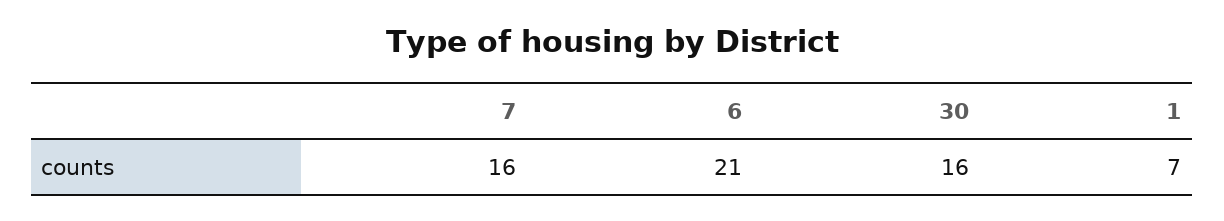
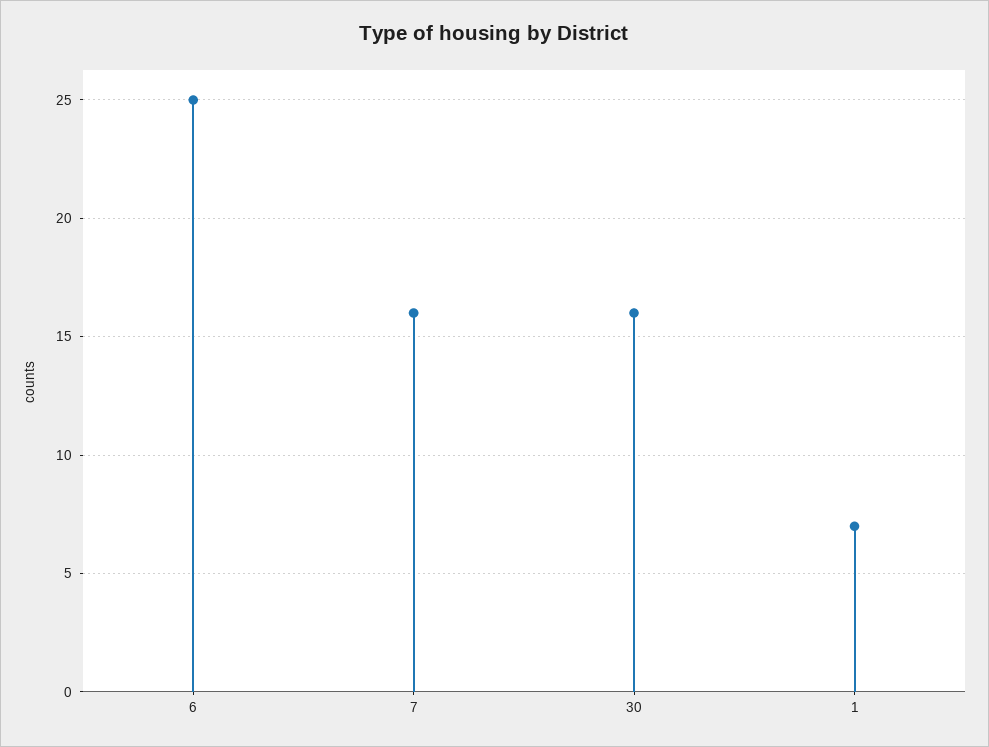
6: 21 -> 25

